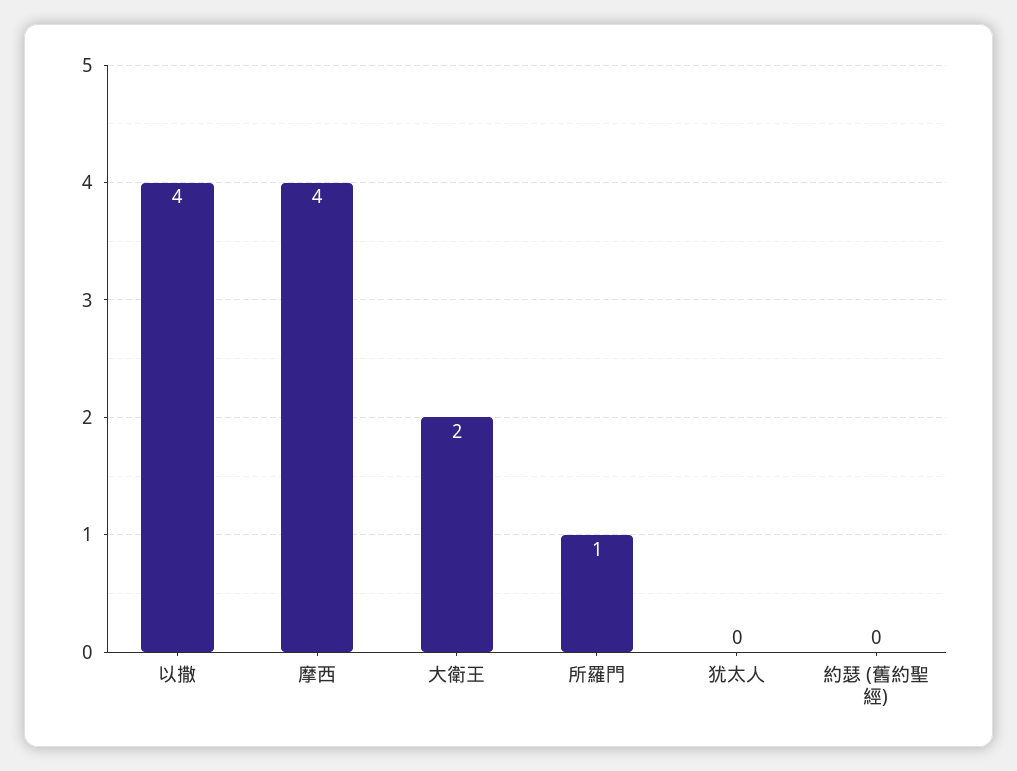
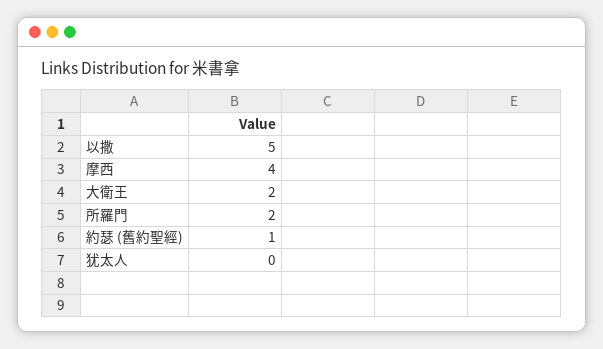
以撒: 4 -> 5
所羅門: 1 -> 2
約瑟 (舊約聖經): 0 -> 1

